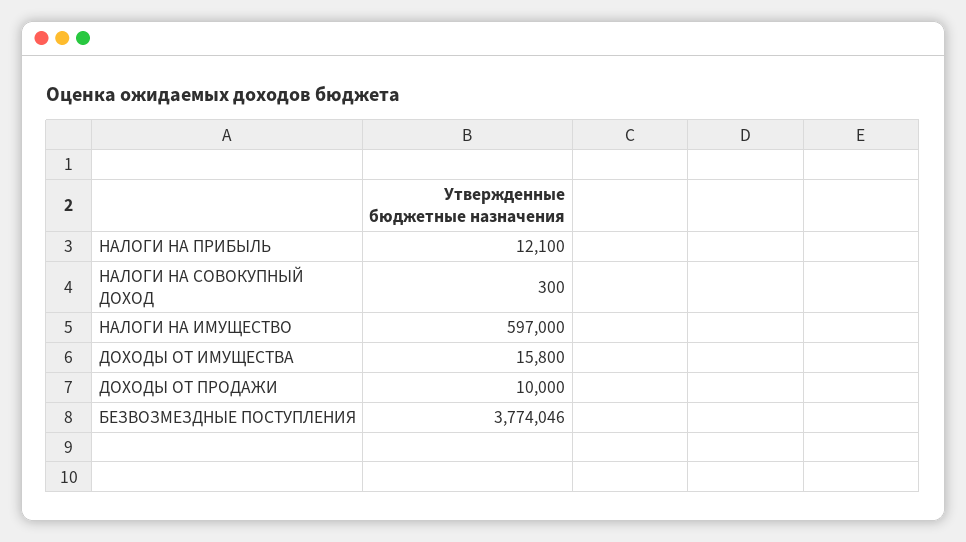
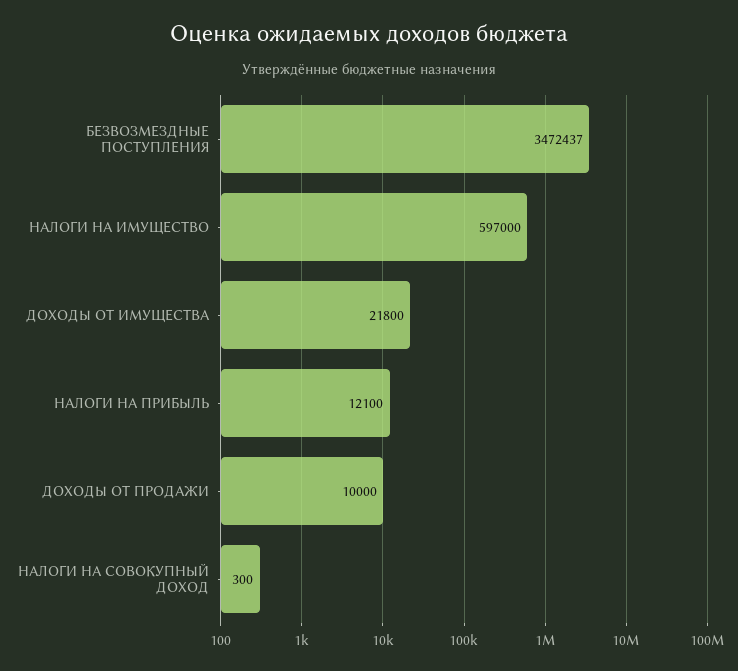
ДОХОДЫ ОТ ИМУЩЕСТВА: 15800 -> 21800
БЕЗВОЗМЕЗДНЫЕ ПОСТУПЛЕНИЯ: 3774046 -> 3472437

